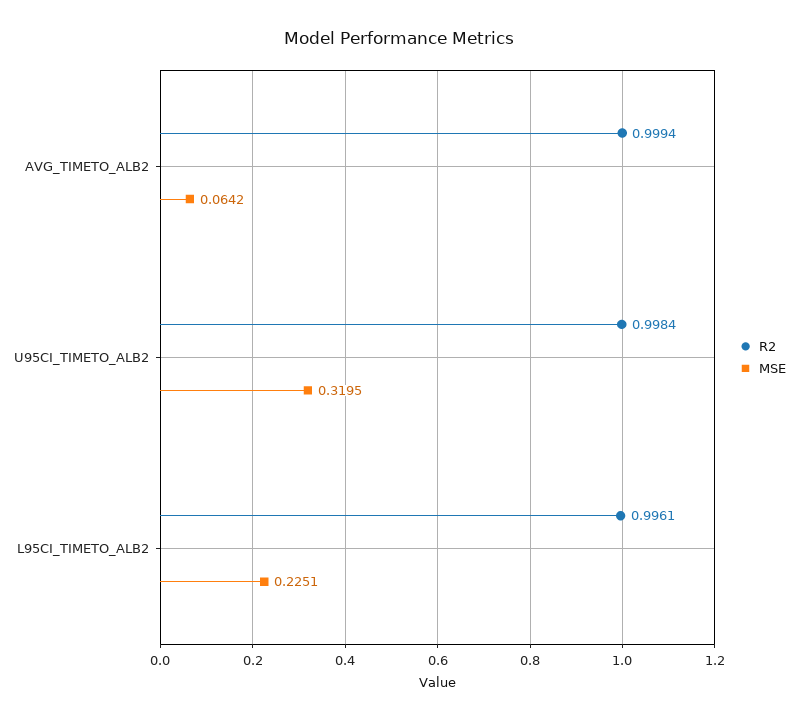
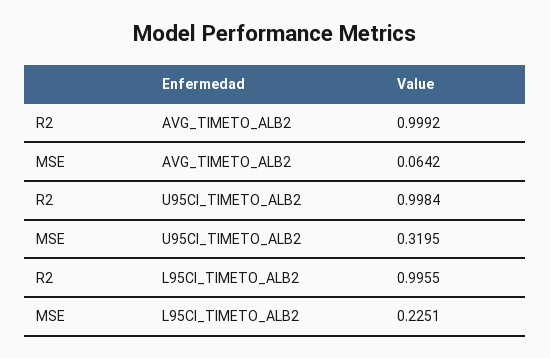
R2, AVG_TIMETO_ALB2: 0.9994 -> 0.9992
R2, L95CI_TIMETO_ALB2: 0.9961 -> 0.9955

